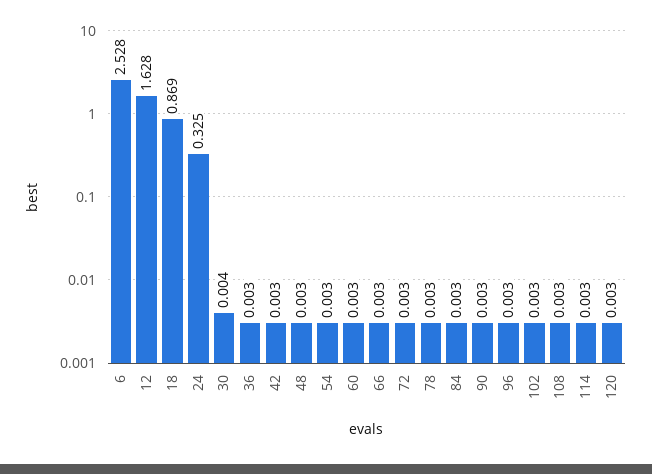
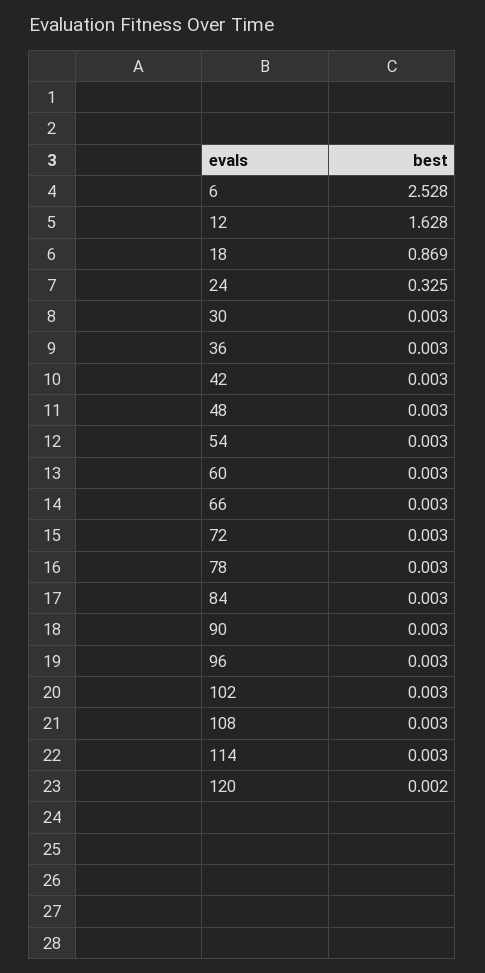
30: 0.004 -> 0.003
120: 0.003 -> 0.002

